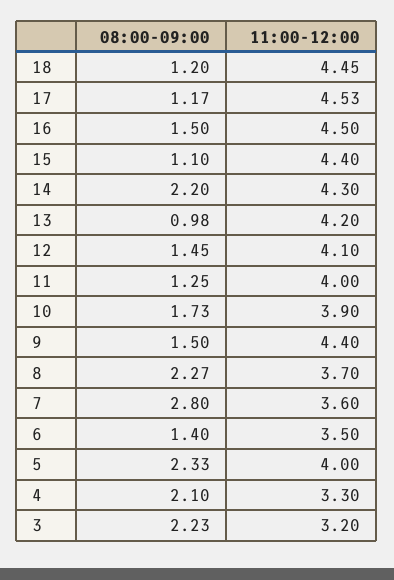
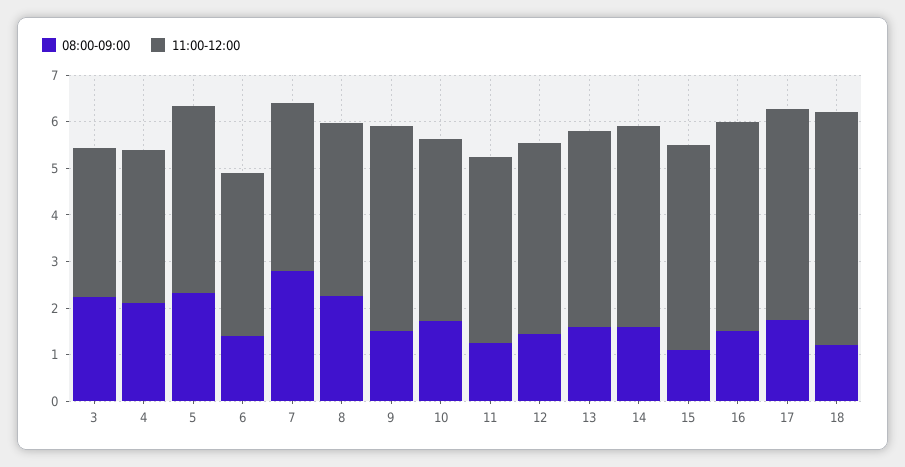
11:00-12:00, 18: 4.45 -> 5
08:00-09:00, 17: 1.17 -> 1.8
08:00-09:00, 14: 2.2 -> 1.6
08:00-09:00, 13: 0.98 -> 1.6

